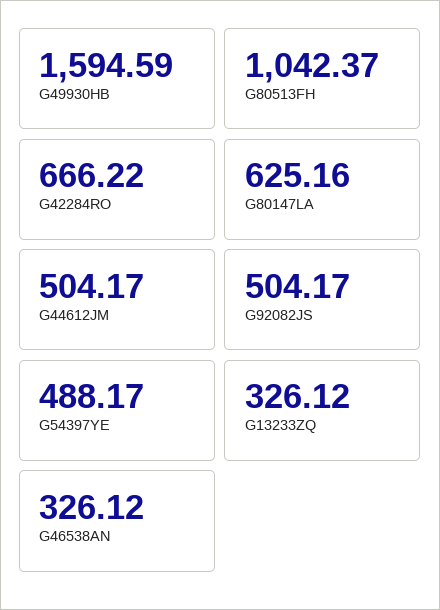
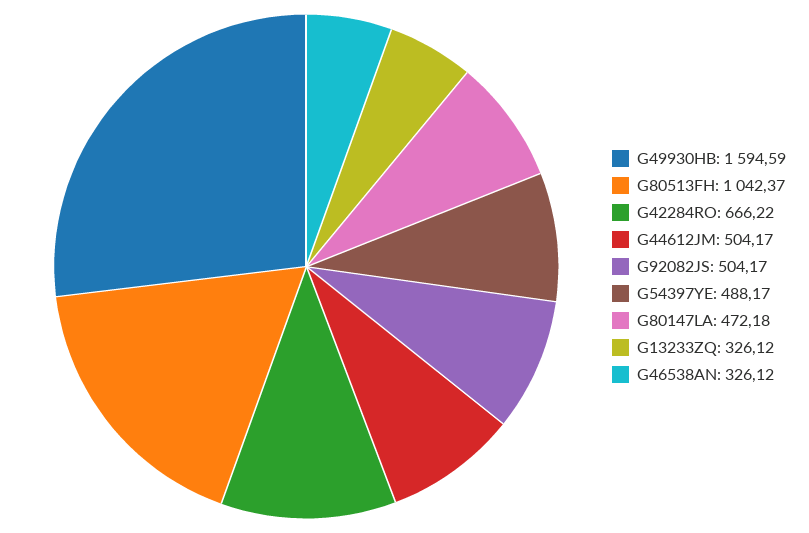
G80147LA: 625.16 -> 472.18

